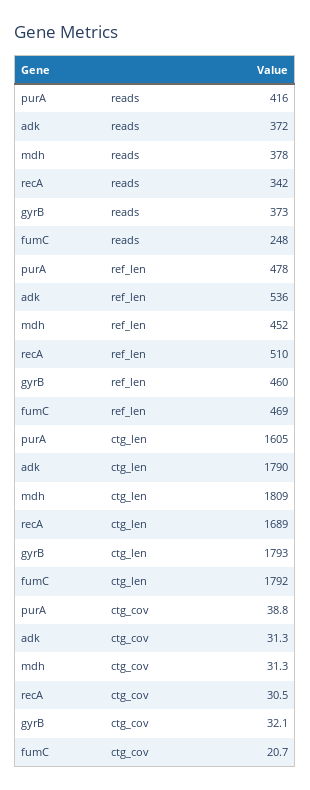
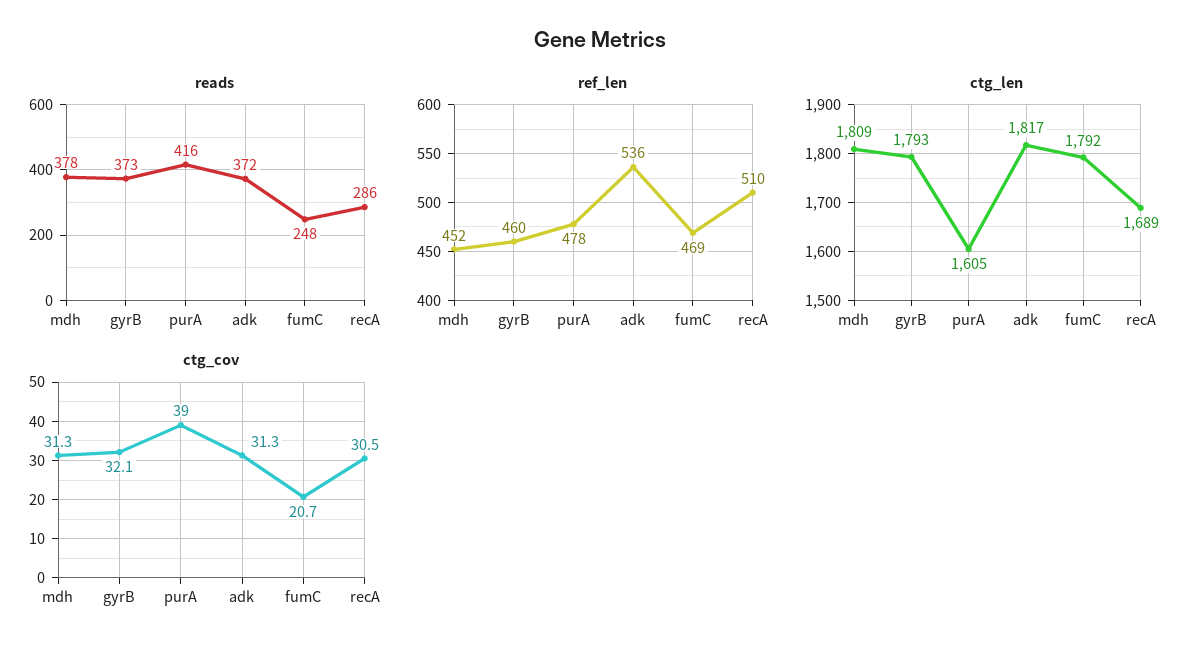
reads, recA: 342 -> 286
ctg_len, adk: 1790 -> 1817
ctg_cov, purA: 38.8 -> 39

